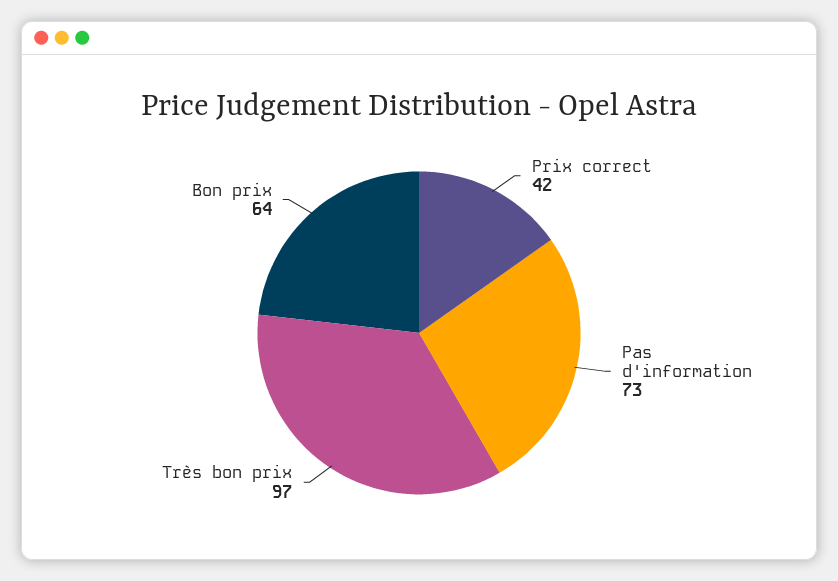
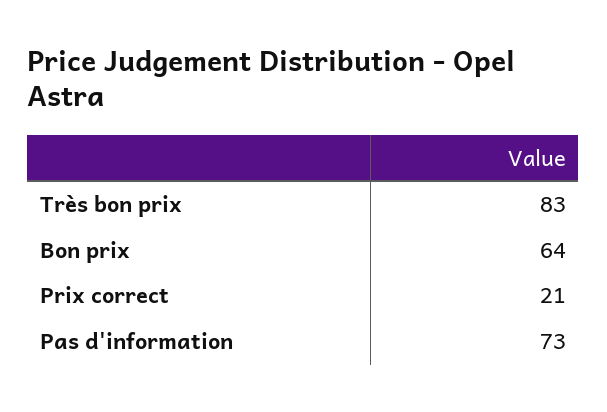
Prix correct: 42 -> 21
Très bon prix: 97 -> 83

